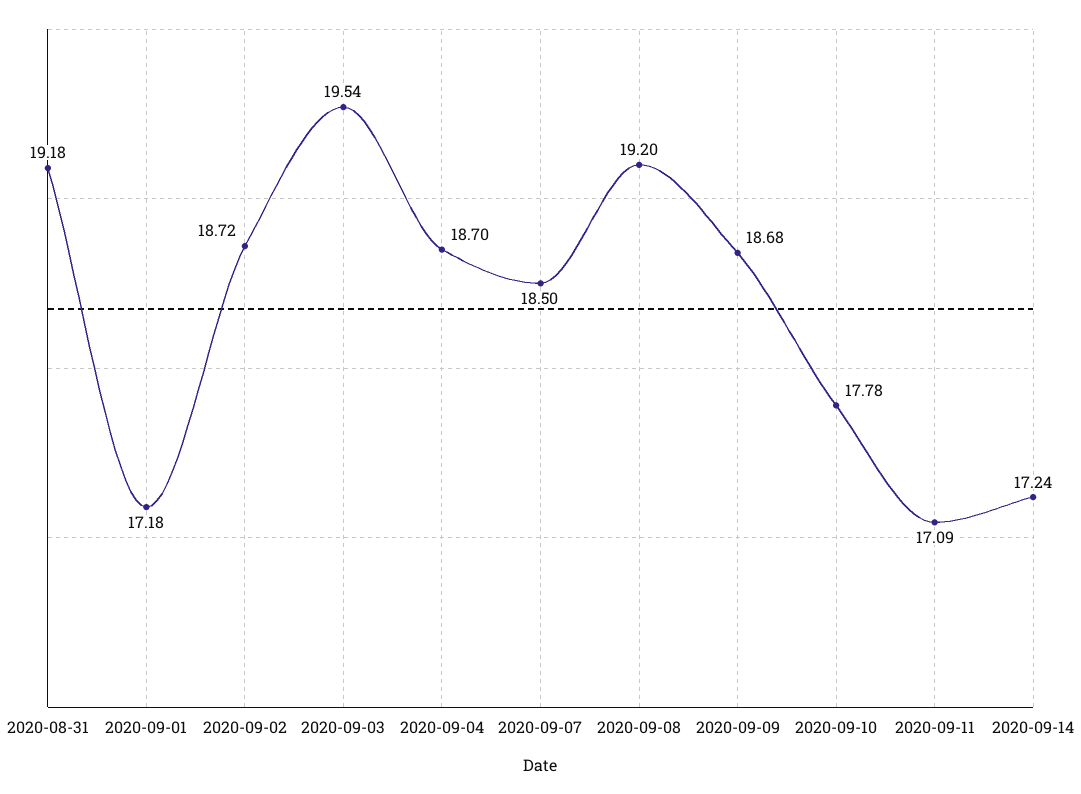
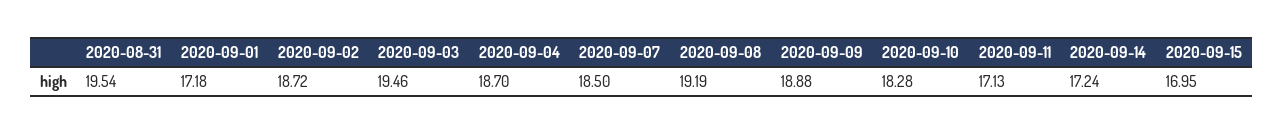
2020-08-31: 19.18 -> 19.54
2020-09-03: 19.54 -> 19.46
2020-09-08: 19.2 -> 19.19
2020-09-09: 18.68 -> 18.88
2020-09-10: 17.78 -> 18.28
2020-09-11: 17.09 -> 17.13
2020-09-15: none -> 16.95

